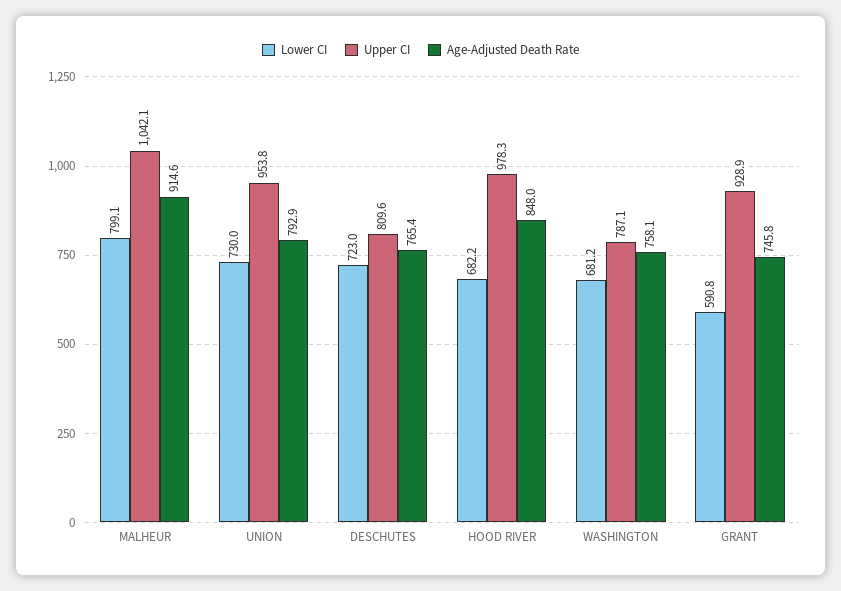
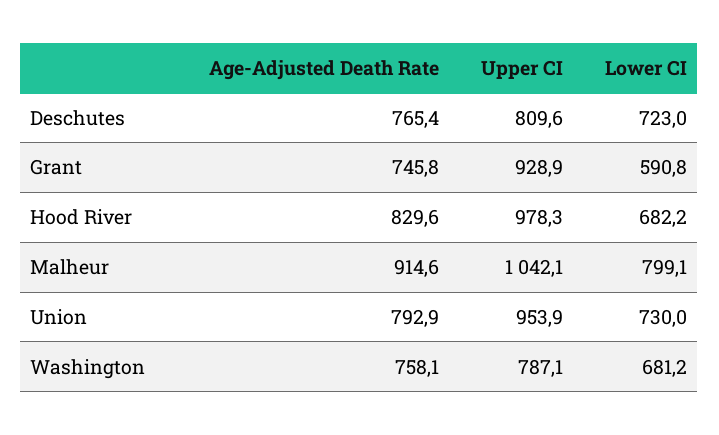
Upper CI, UNION: 953.8 -> 953.9
Age-Adjusted Death Rate, HOOD RIVER: 848 -> 829.6

